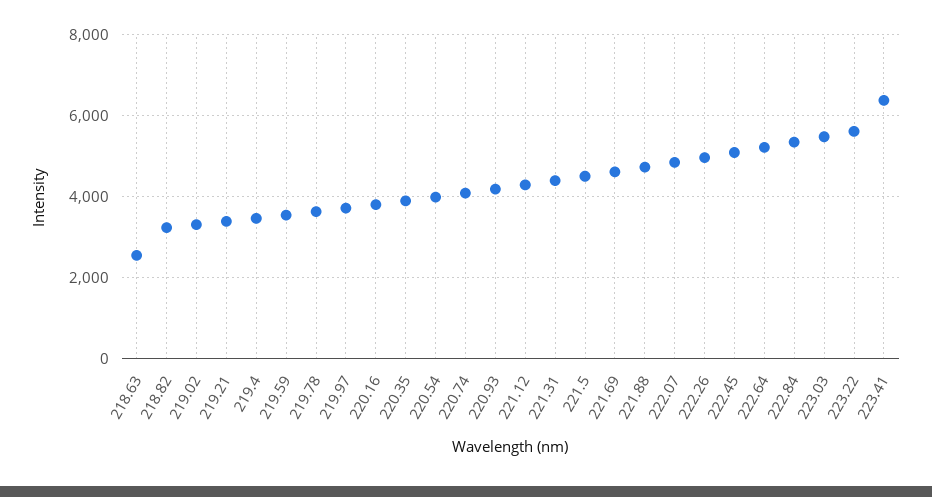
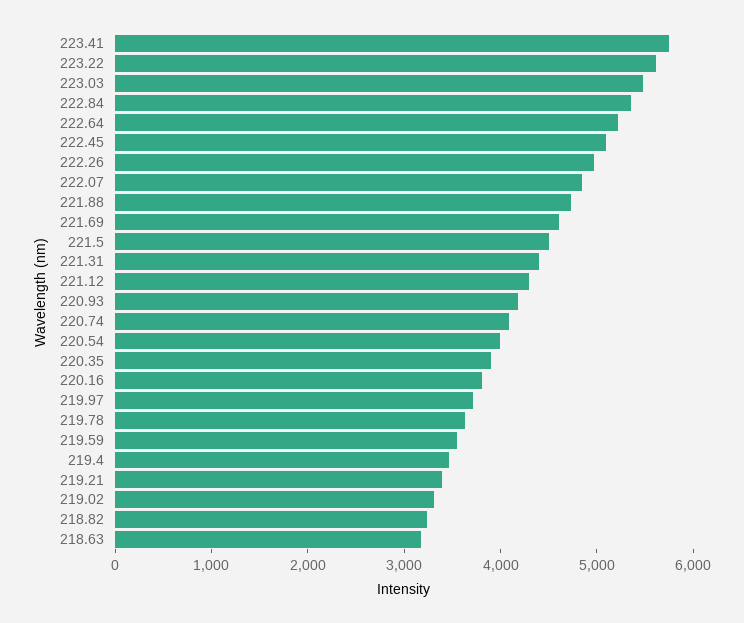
218.63: 2600 -> 3200
223.41: 6400 -> 5800

